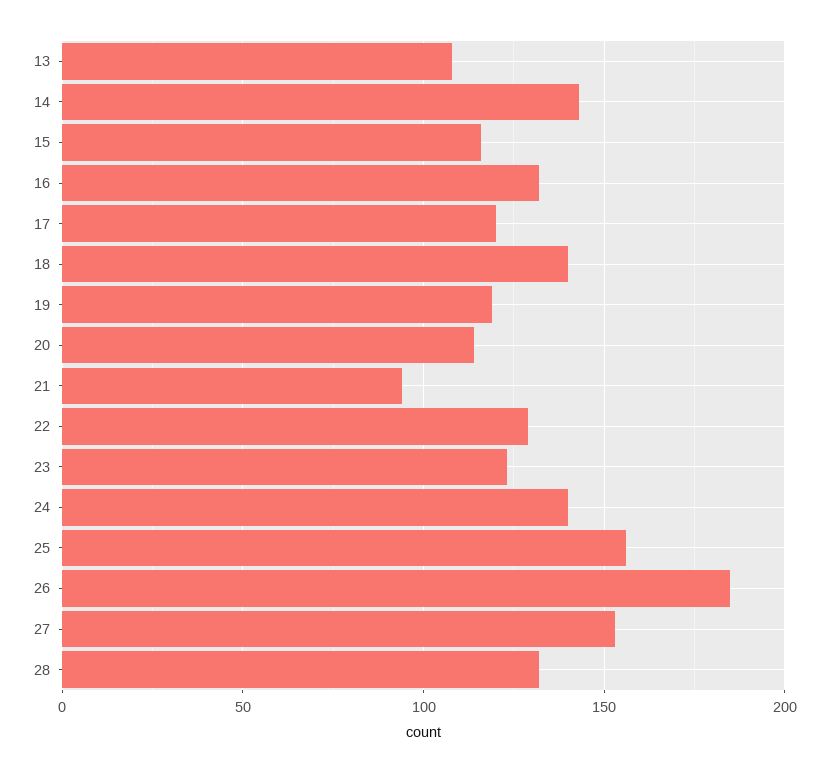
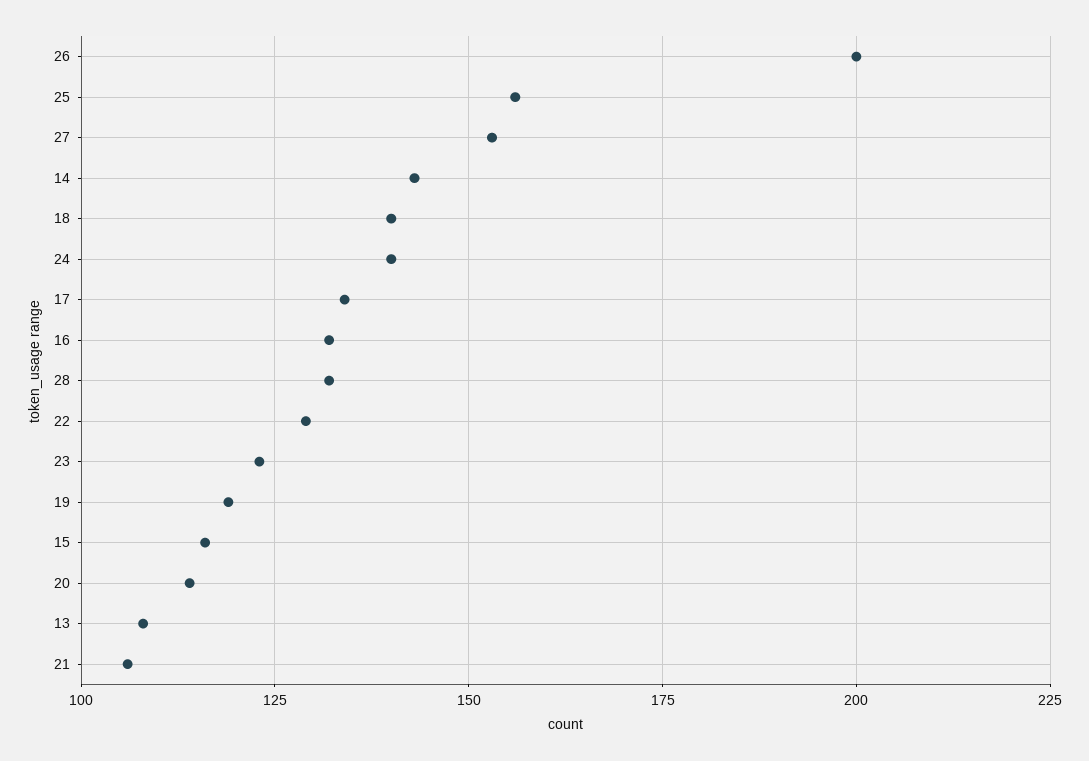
17: 120 -> 135
21: 95 -> 105
26: 185 -> 200

